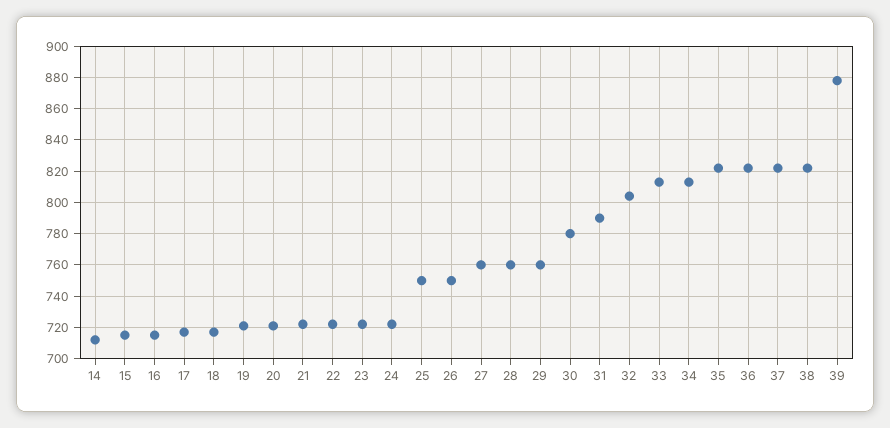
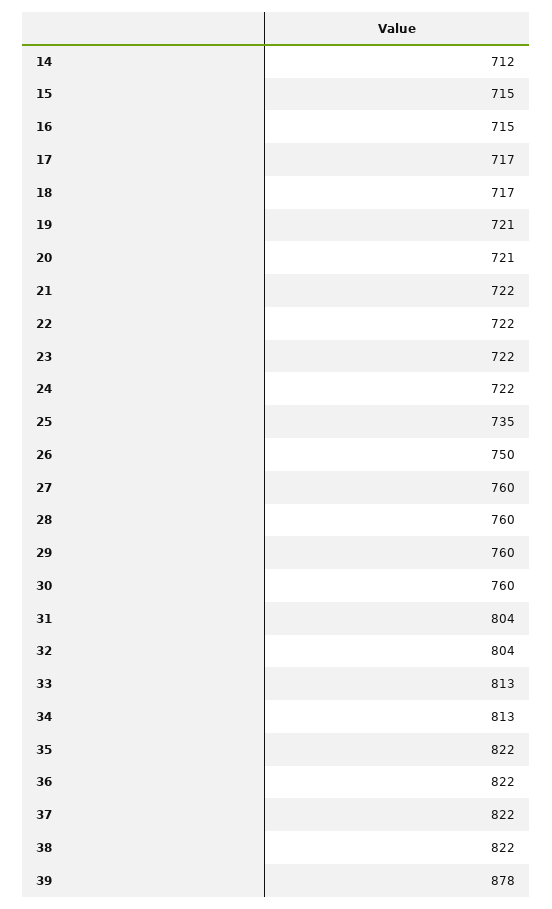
25: 750 -> 735
30: 780 -> 760
31: 790 -> 804

